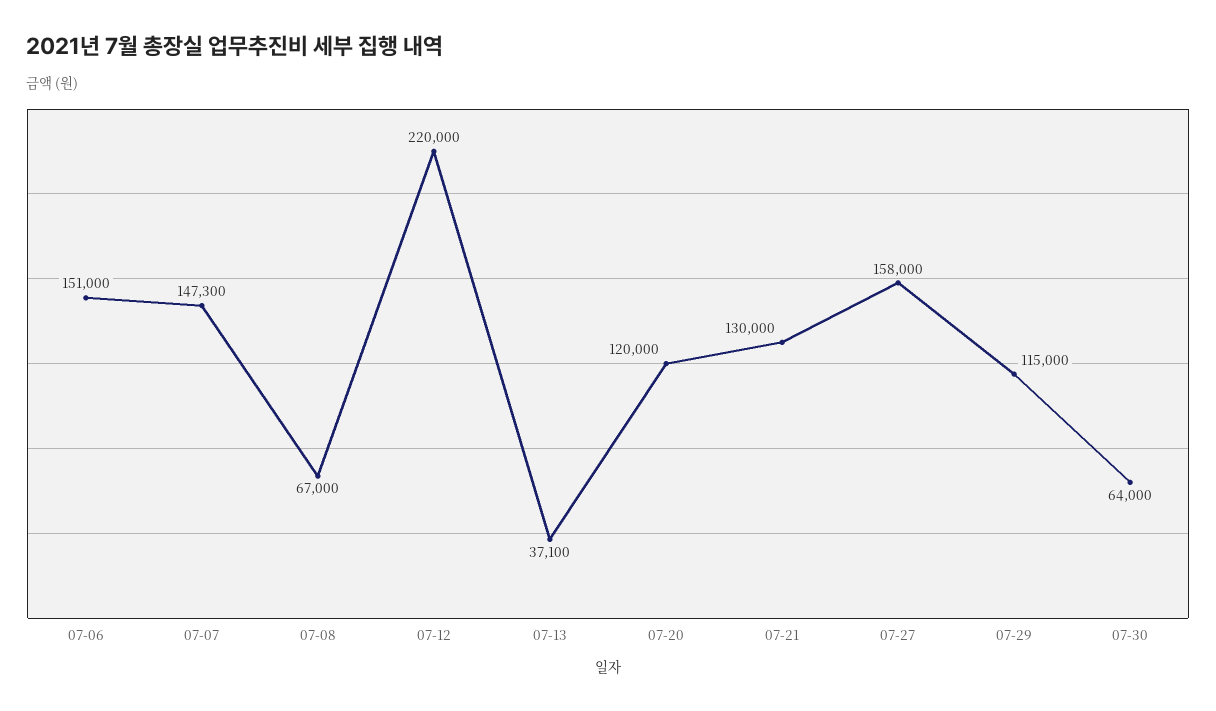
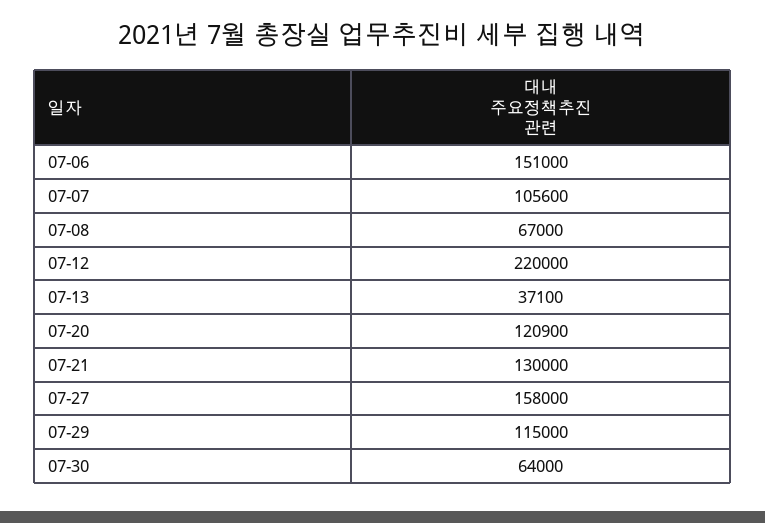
07-07: 147300 -> 105600
07-20: 120000 -> 120900

